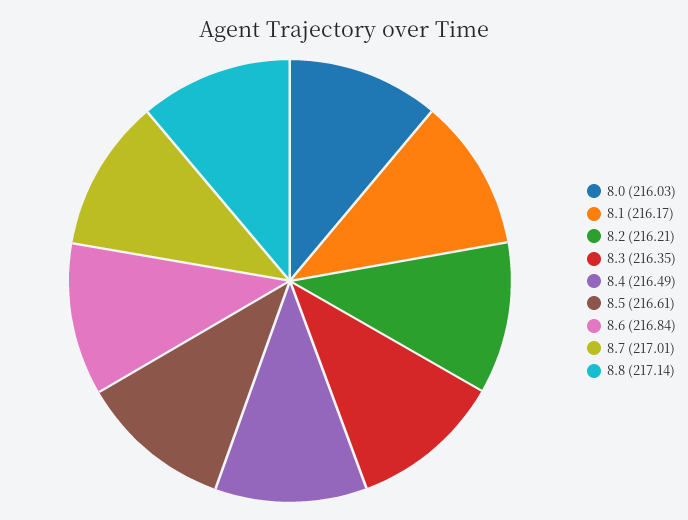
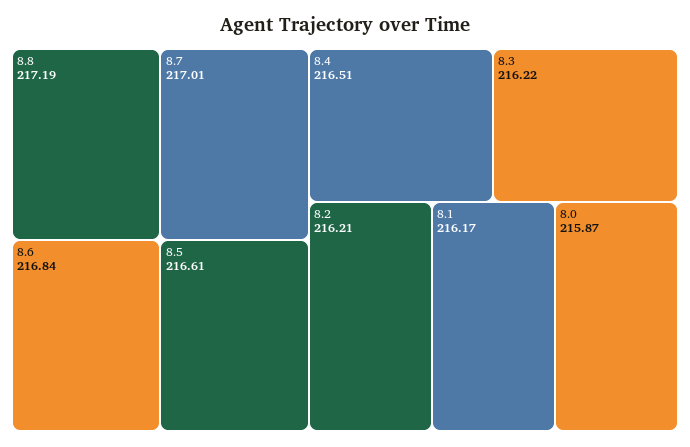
8.0: 216.03 -> 215.87
8.3: 216.35 -> 216.22
8.4: 216.49 -> 216.51
8.8: 217.14 -> 217.19

